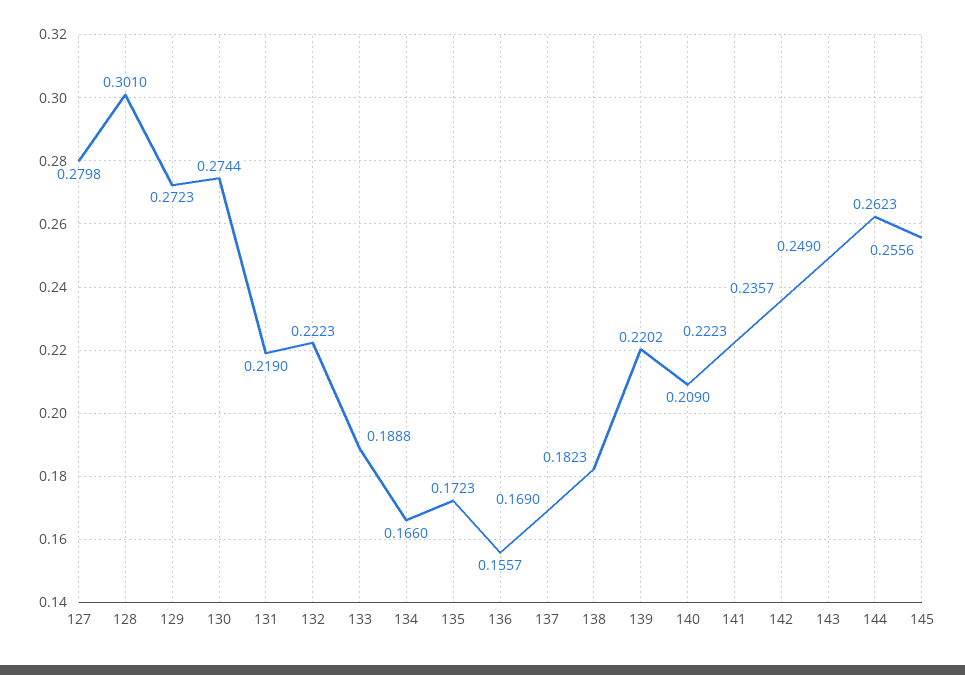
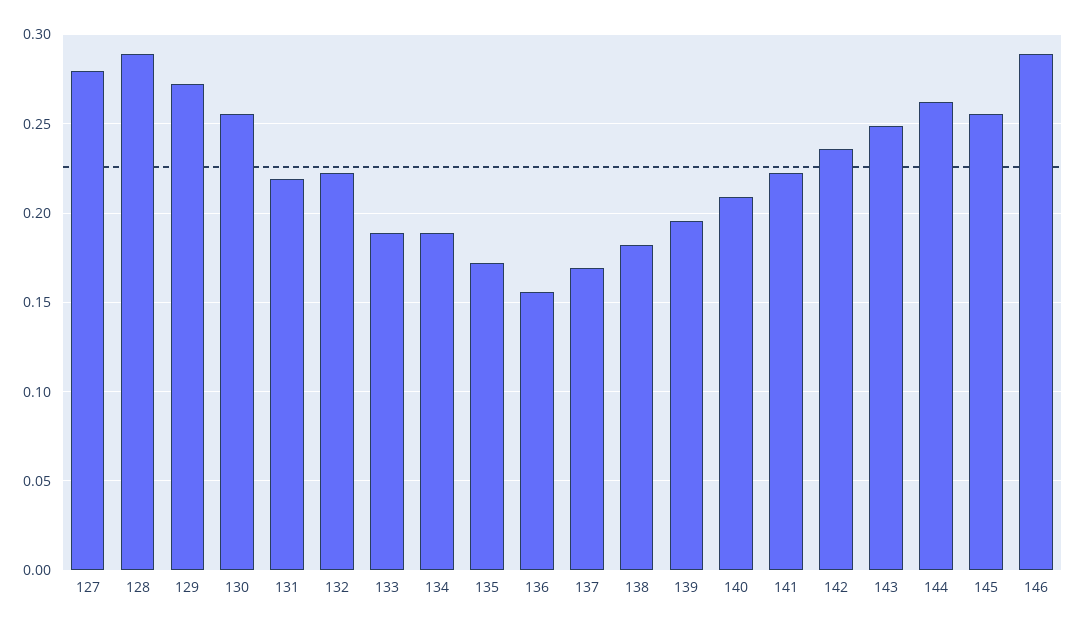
128: 0.301 -> 0.29
130: 0.2744 -> 0.255
134: 0.166 -> 0.19
139: 0.2202 -> 0.195
146: none -> 0.29

